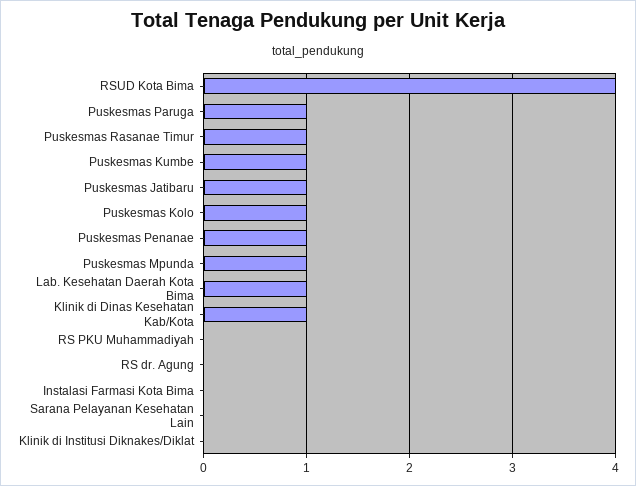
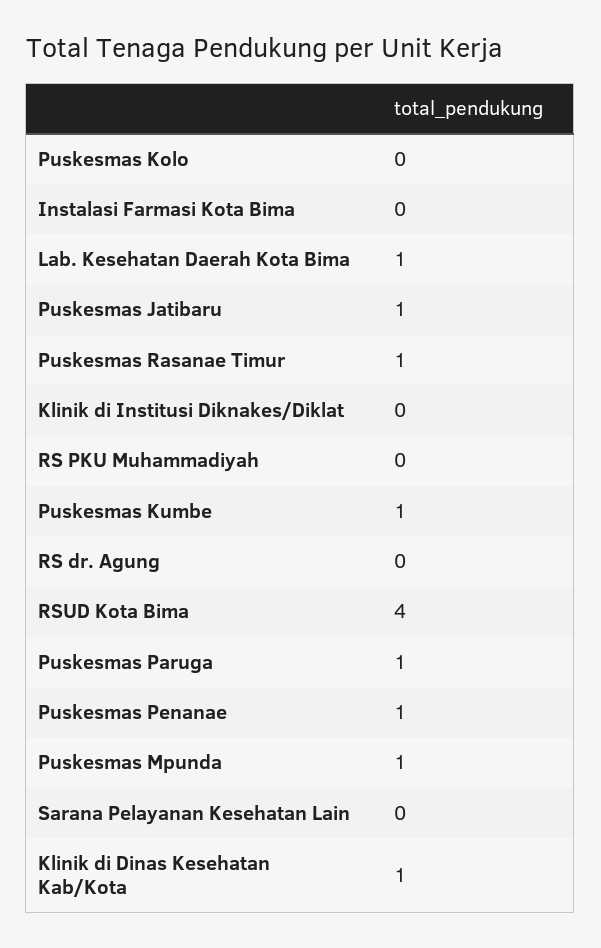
Puskesmas Kolo: 1 -> 0

